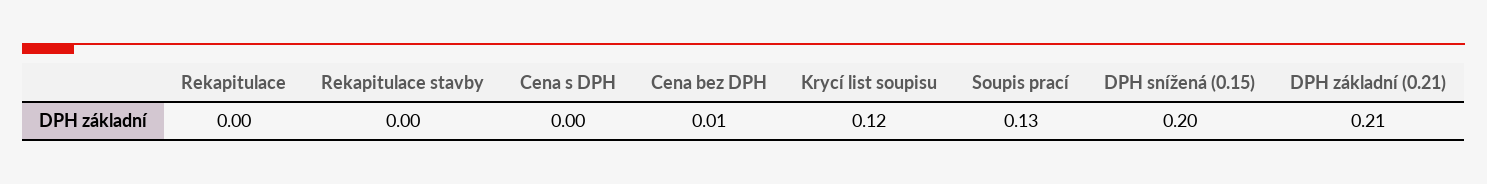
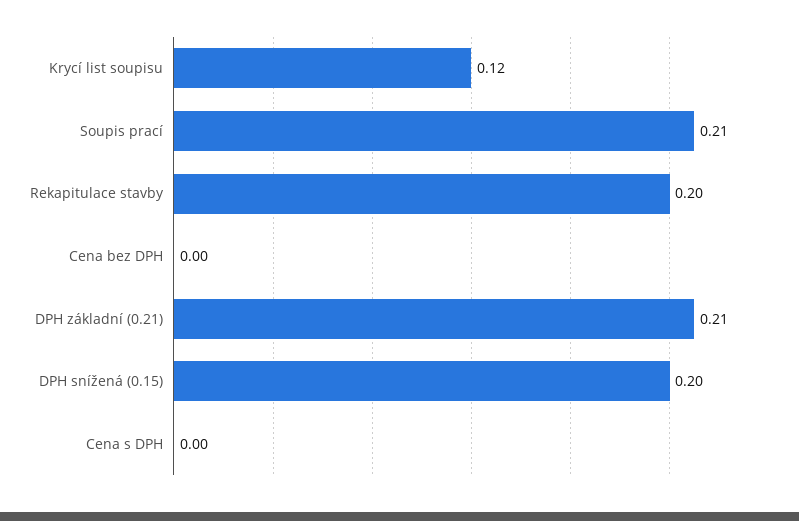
Rekapitulace: 0 -> none
Rekapitulace stavby: 0 -> 0.2
Cena bez DPH: 0.01 -> 0
Soupis prací: 0.13 -> 0.21

